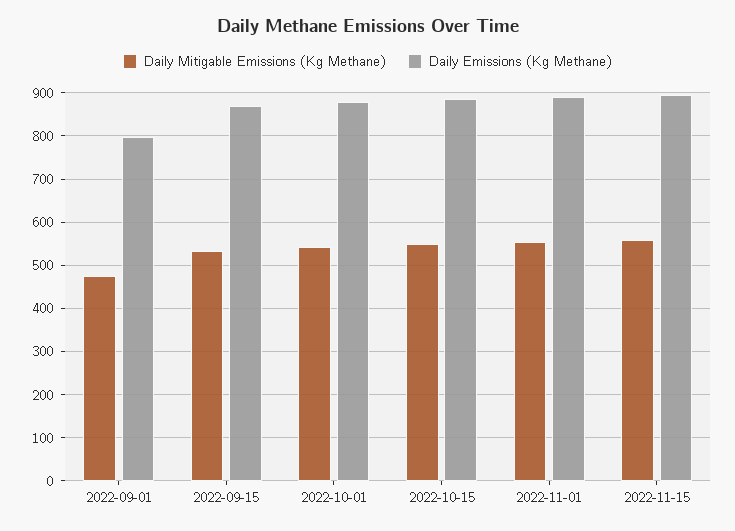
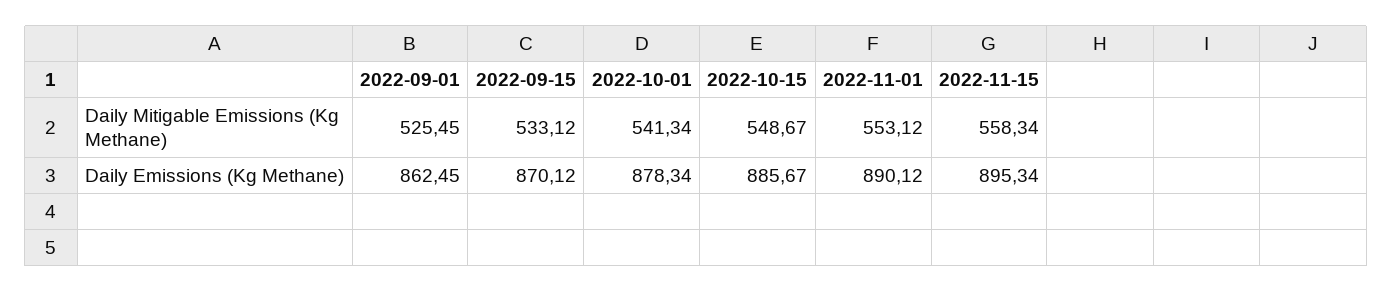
Daily Mitigable Emissions (Kg Methane), 2022-09-01: 480 -> 525.45
Daily Emissions (Kg Methane), 2022-09-01: 800 -> 862.45

